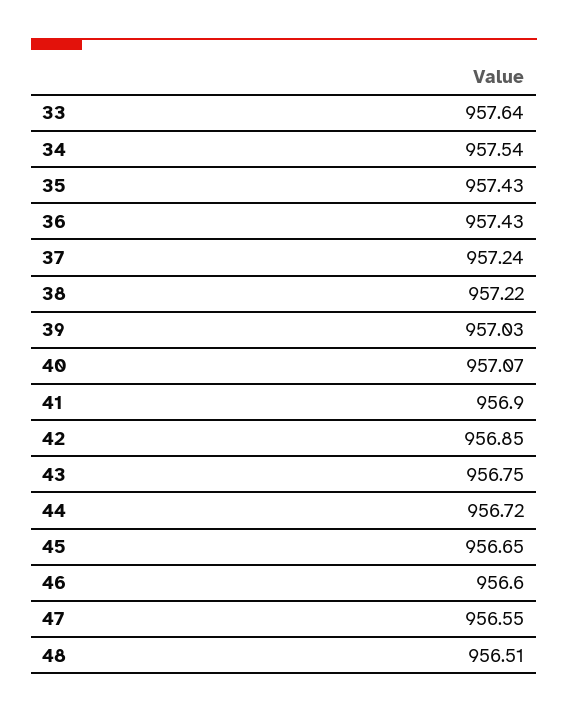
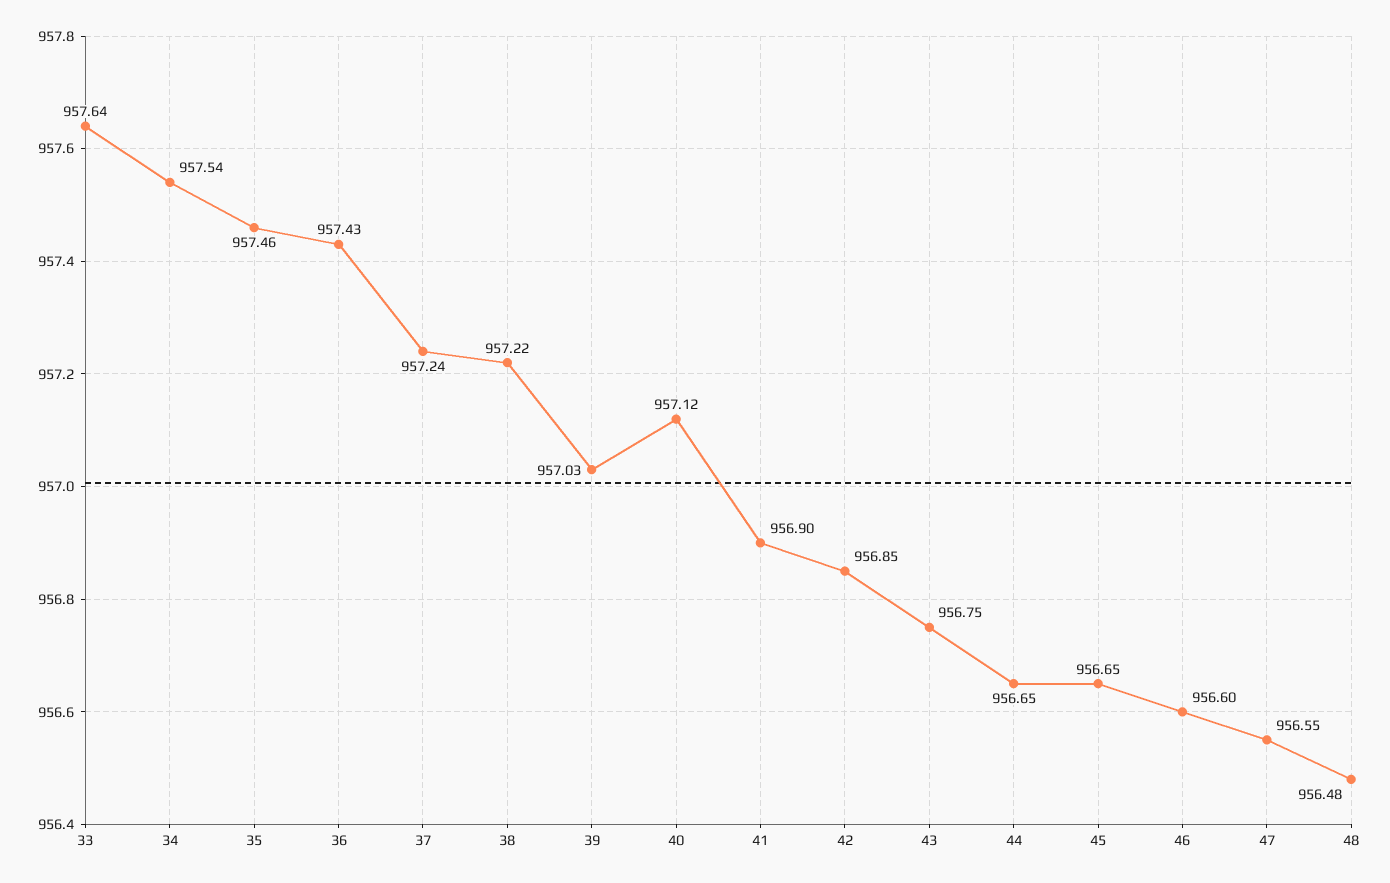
35: 957.43 -> 957.46
40: 957.07 -> 957.12
44: 956.72 -> 956.65
48: 956.51 -> 956.48

